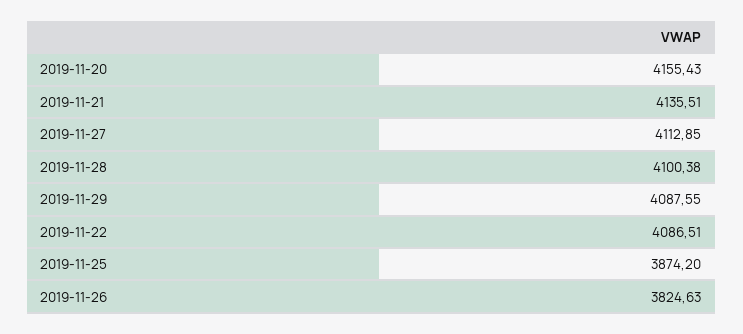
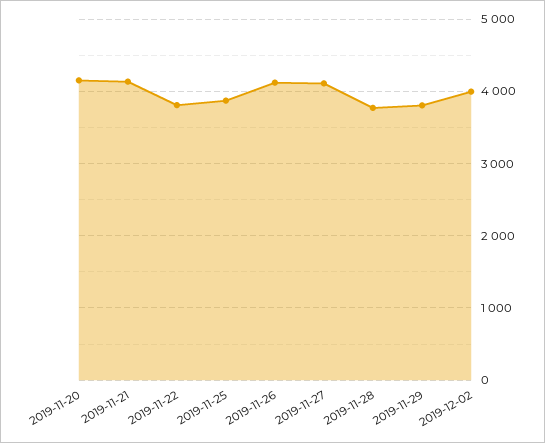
2019-11-28: 4100.38 -> 3800
2019-11-29: 4087.55 -> 3800
2019-11-22: 4086.51 -> 3800
2019-11-26: 3824.63 -> 4100
2019-12-02: none -> 4000

